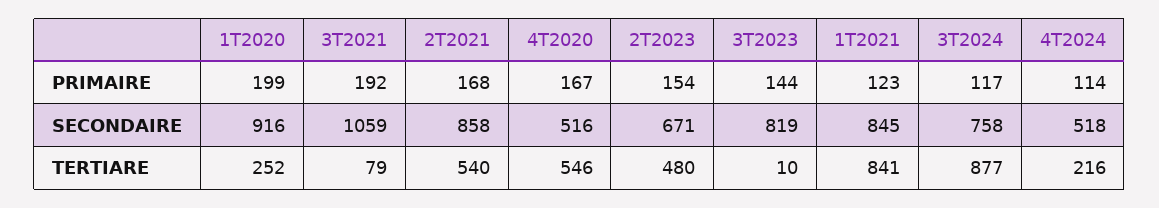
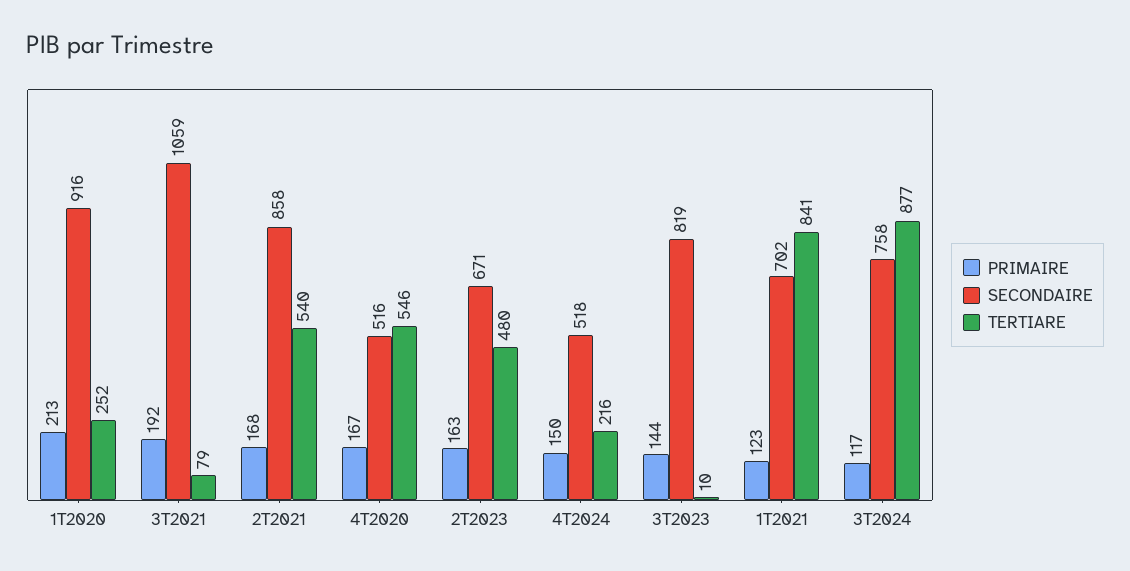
PRIMAIRE, 1T2020: 199 -> 213
PRIMAIRE, 2T2023: 154 -> 163
PRIMAIRE, 4T2024: 114 -> 150
SECONDAIRE, 1T2021: 845 -> 702

